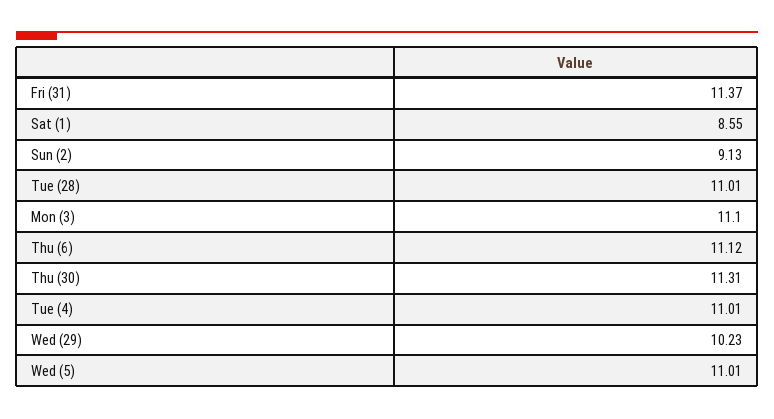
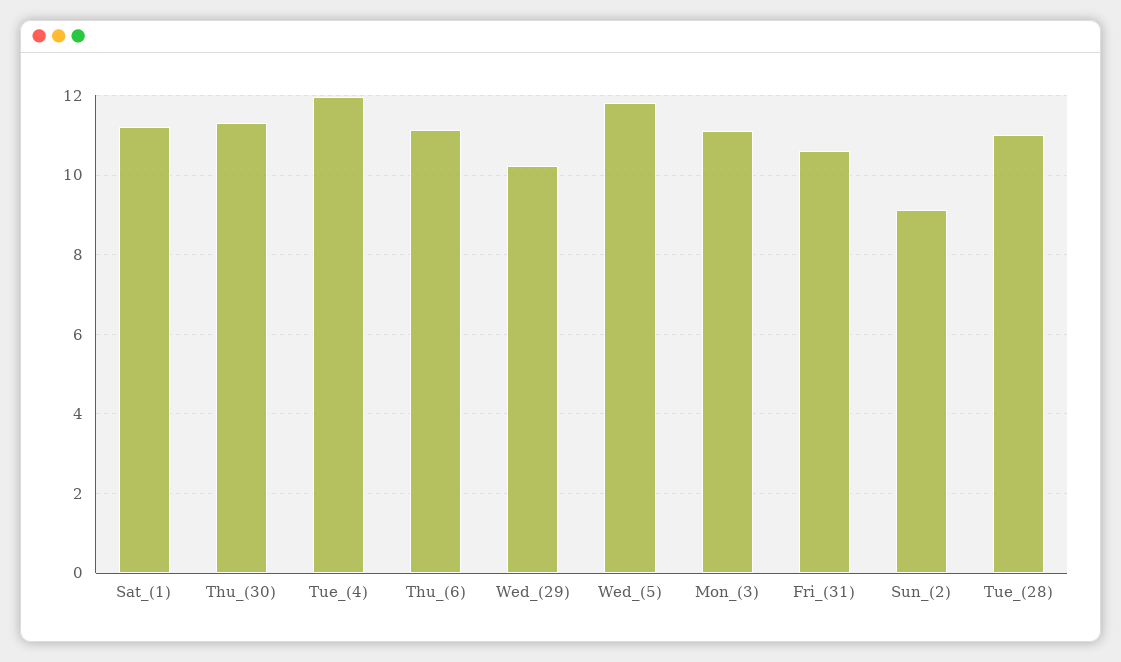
Fri (31): 11.37 -> 10.6
Sat (1): 8.55 -> 11.2
Tue (4): 11.01 -> 12
Wed (5): 11.01 -> 11.8

